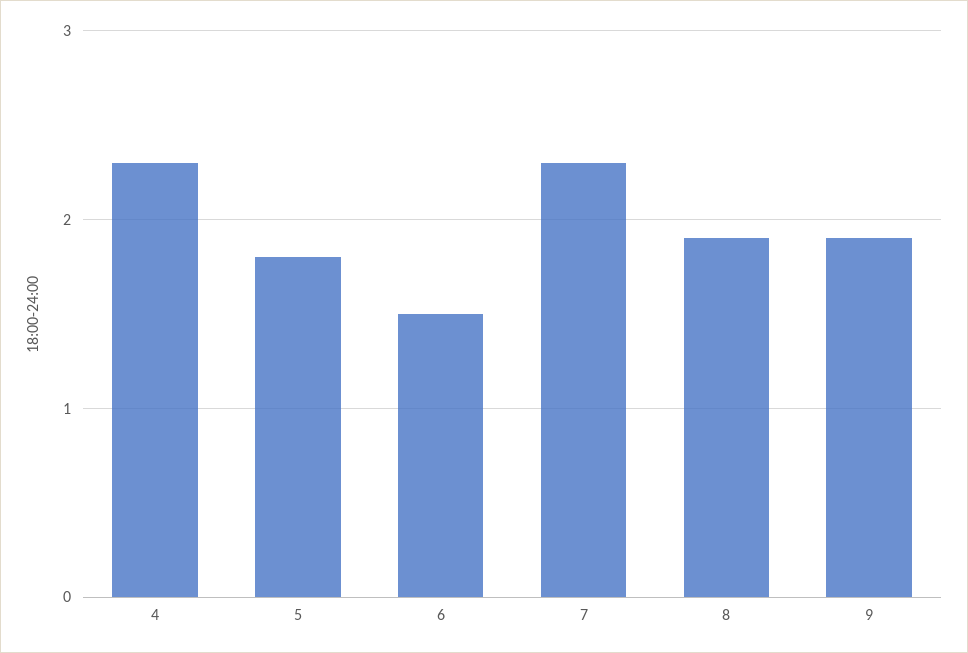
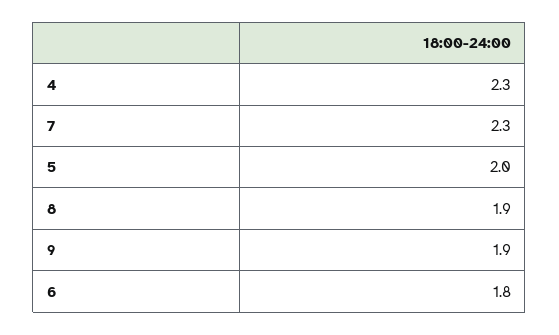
5: 1.8 -> 2
6: 1.5 -> 1.8

